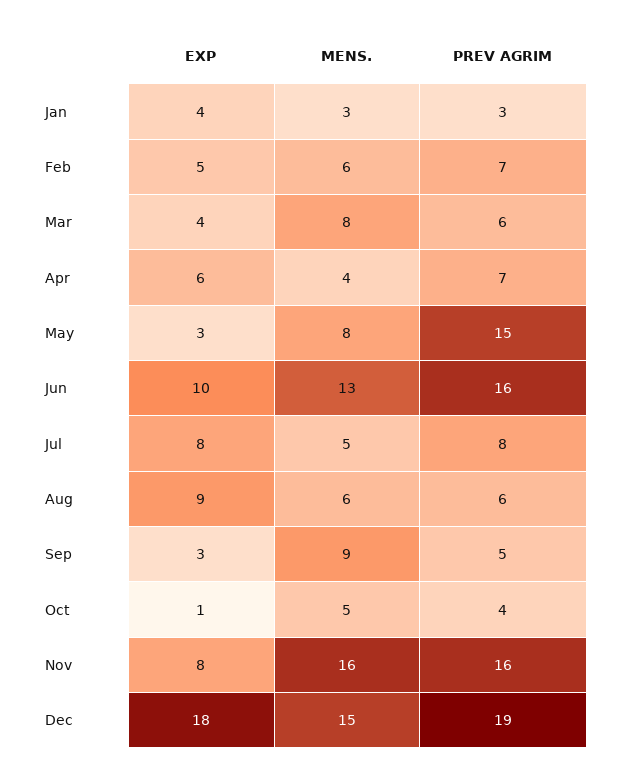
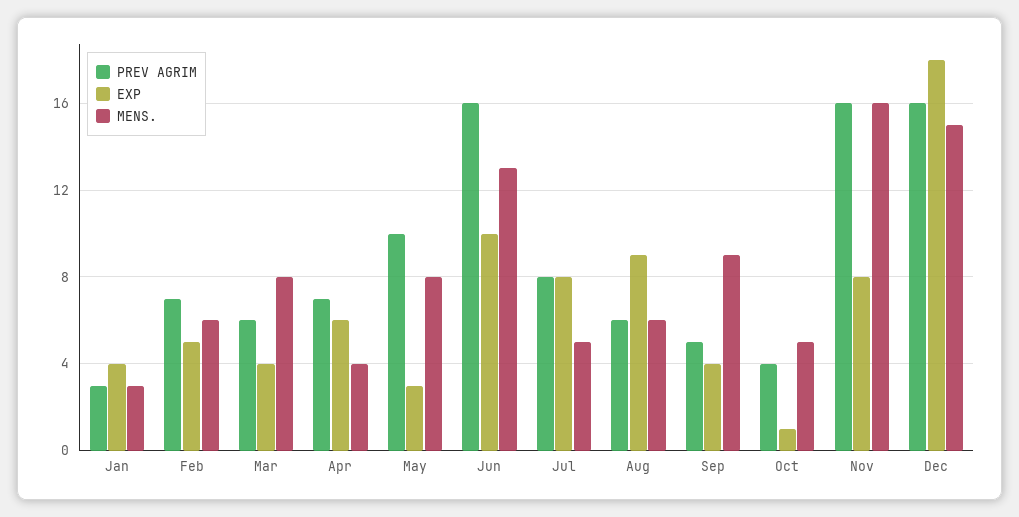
PREV AGRIM, May: 15 -> 10
EXP, Sep: 3 -> 4
PREV AGRIM, Dec: 19 -> 16

